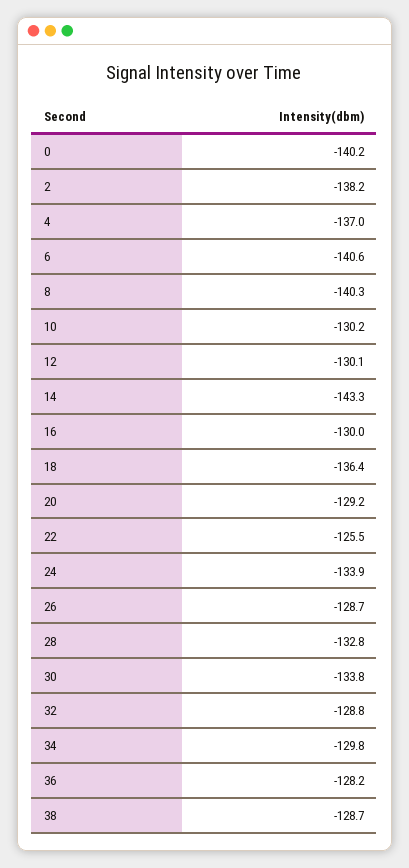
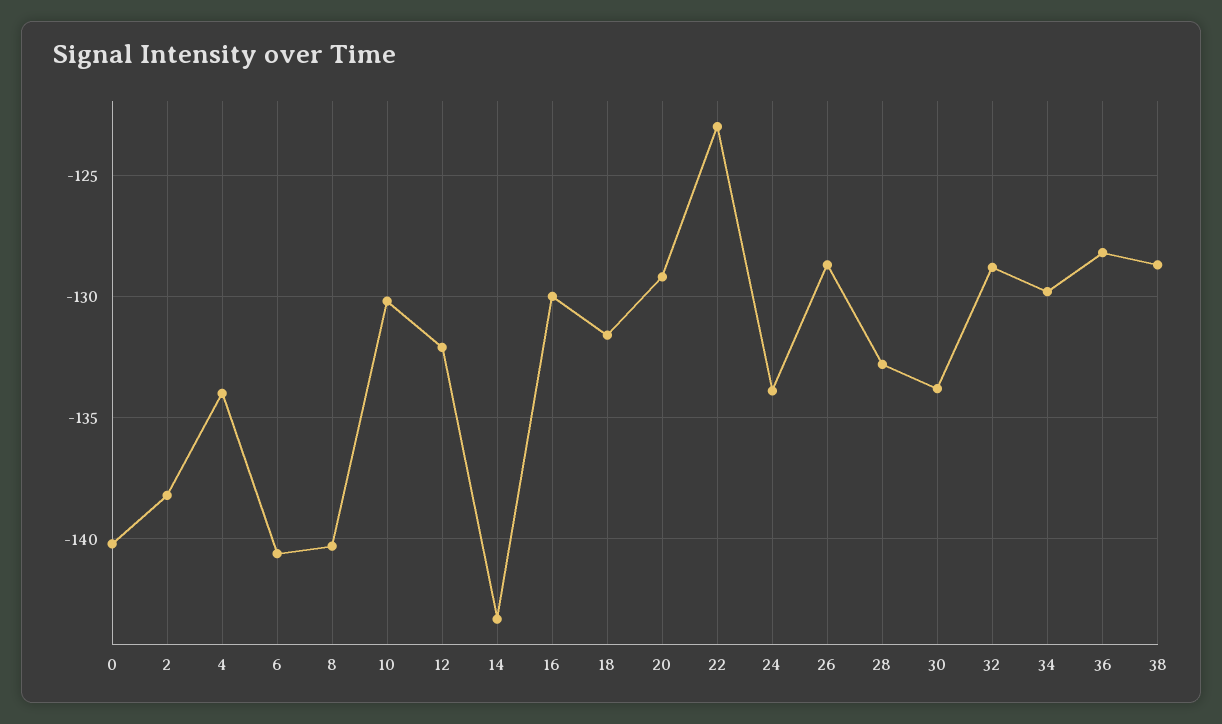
4: -137 -> -134
12: -130.1 -> -132
18: -136.4 -> -131.5
22: -125.5 -> -123

